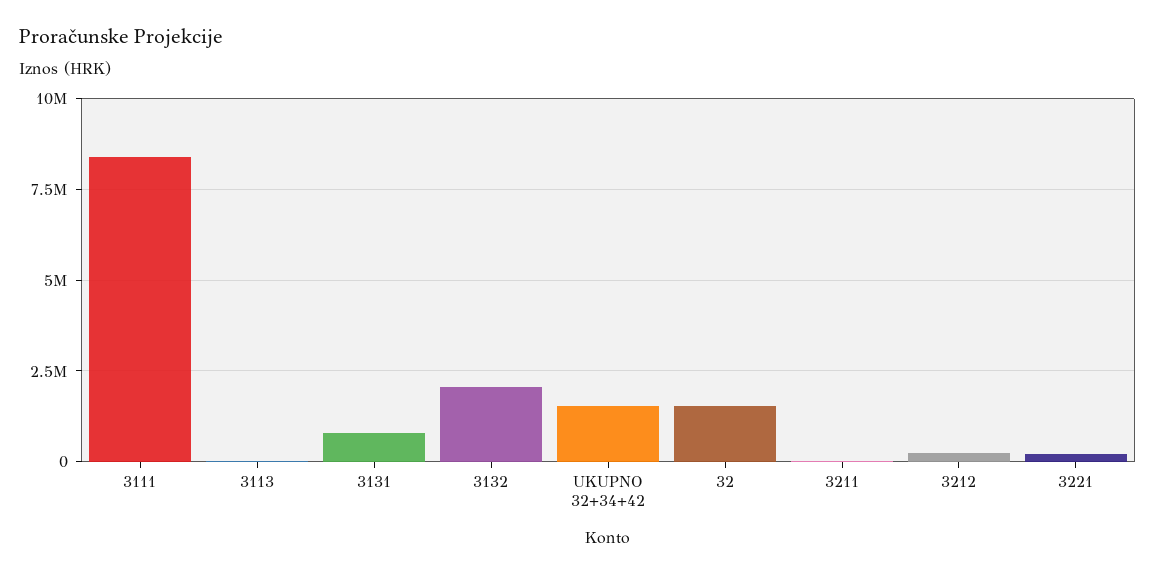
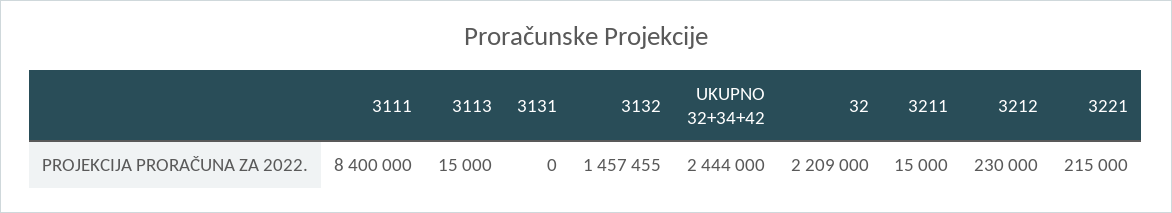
3131: 750000 -> 0
3132: 2000000 -> 1457455
UKUPNO 32+34+42: 1500000 -> 2444000
32: 1500000 -> 2209000

